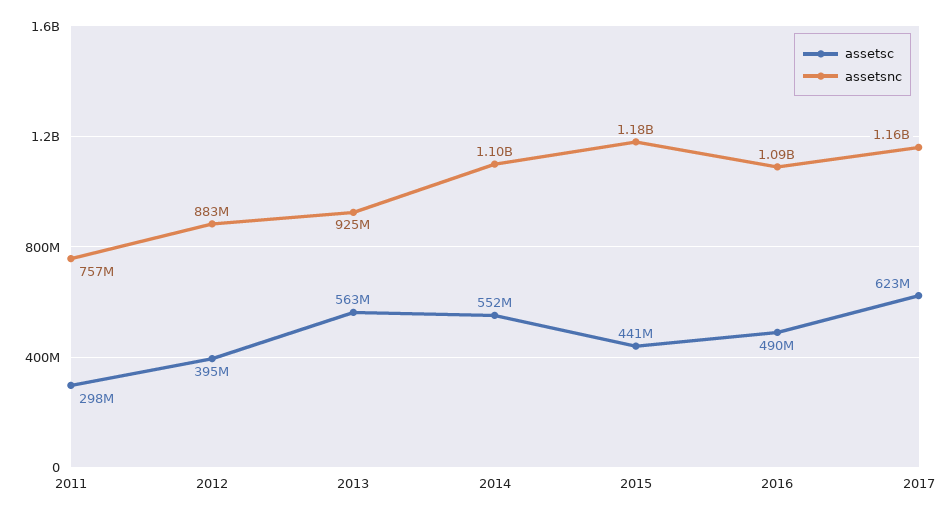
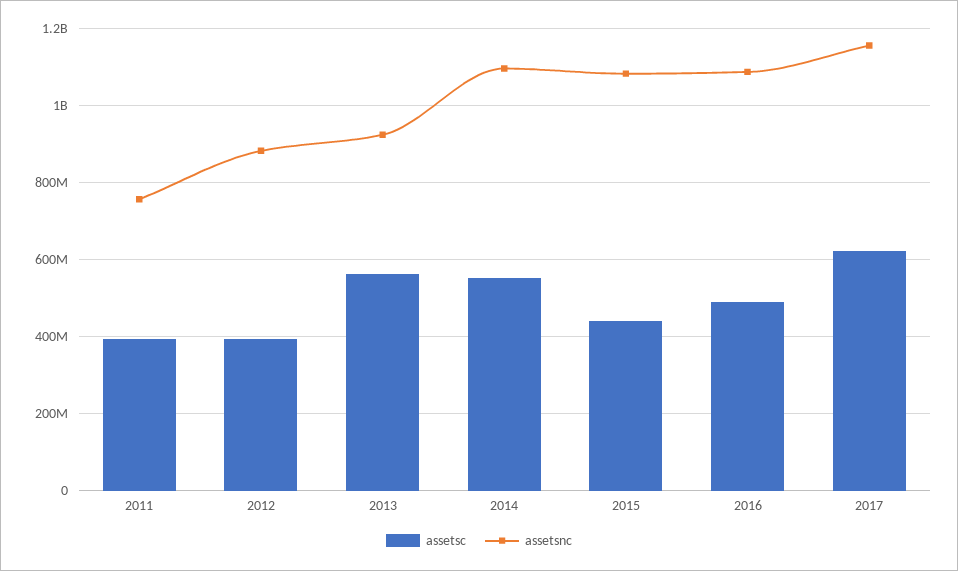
assetsc, 2011: 298000000 -> 400000000
assetsnc, 2015: 1180000000 -> 1080000000

